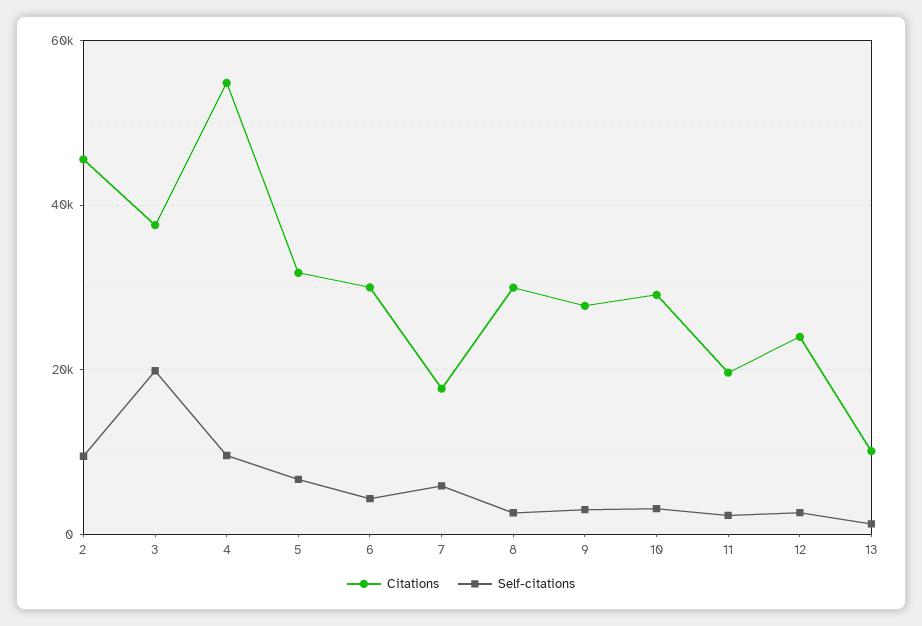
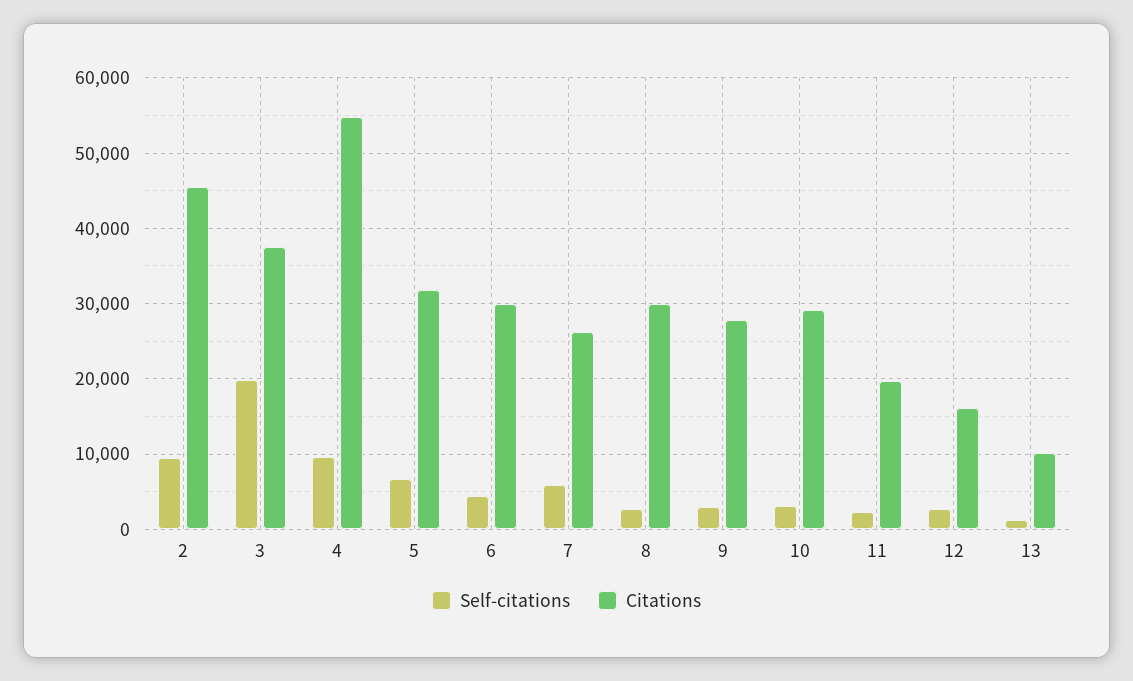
Citations, 7: 18000 -> 26000
Citations, 12: 24000 -> 16000

